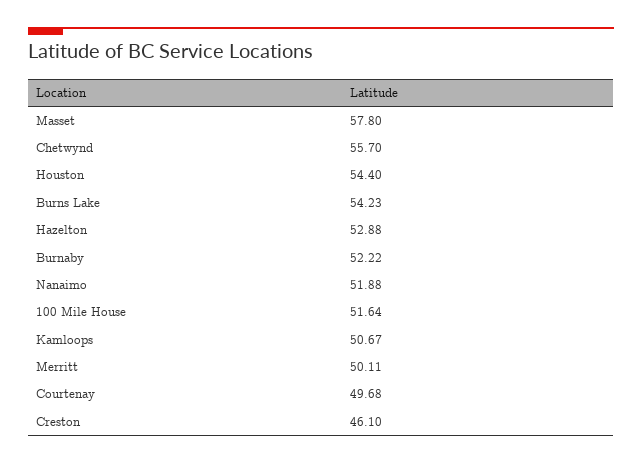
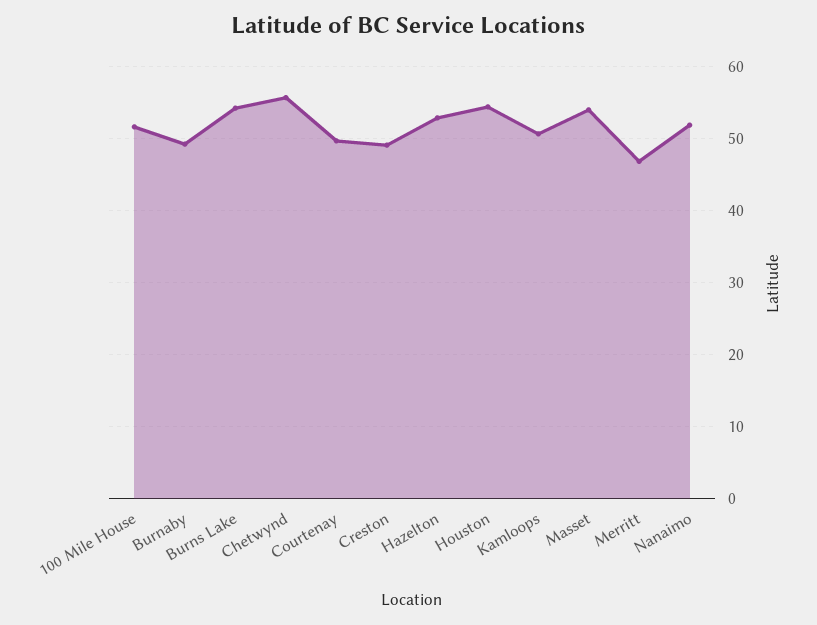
Masset: 57.8 -> 54
Burnaby: 52.22 -> 49
Merritt: 50.11 -> 47
Creston: 46.1 -> 49

